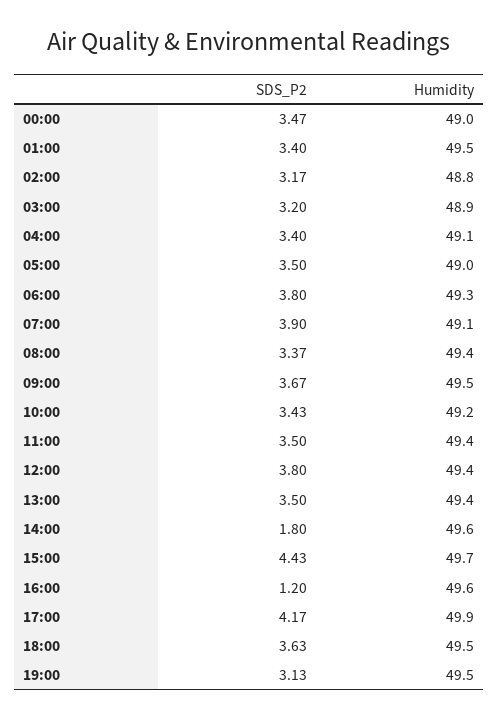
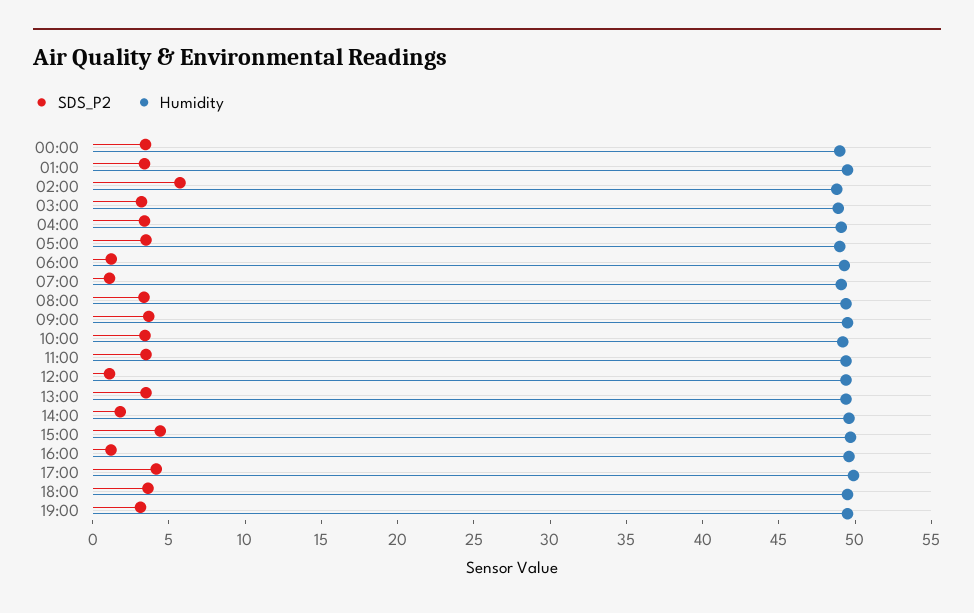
SDS_P2, 02:00: 3.17 -> 6
SDS_P2, 06:00: 3.8 -> 1
SDS_P2, 07:00: 3.9 -> 1
SDS_P2, 12:00: 3.8 -> 1

